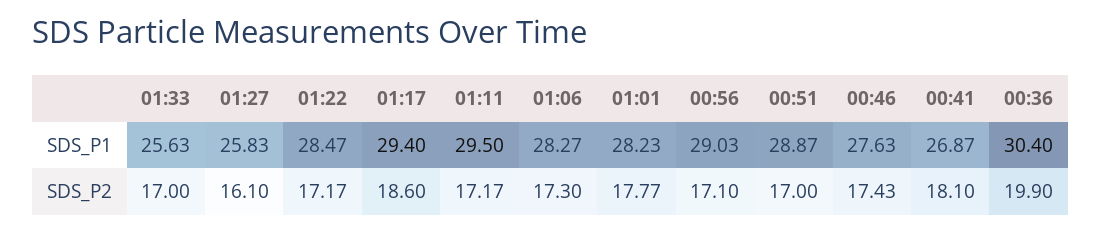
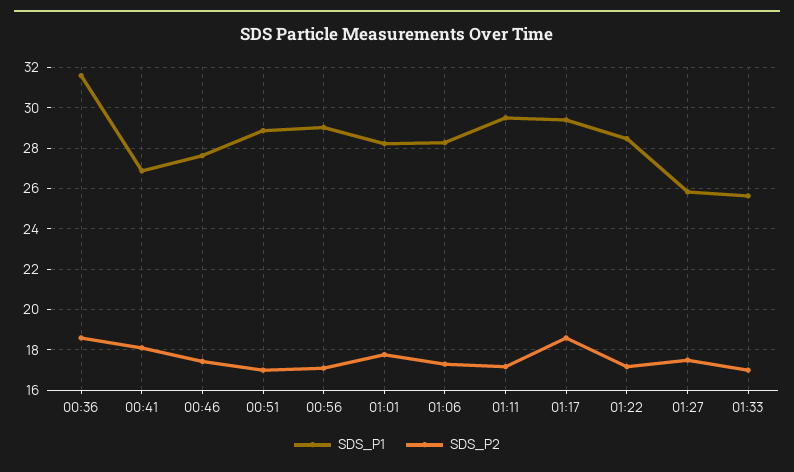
SDS_P1, 00:36: 30.4 -> 31.5
SDS_P2, 01:27: 16.1 -> 17.5
SDS_P2, 00:36: 19.9 -> 18.5

